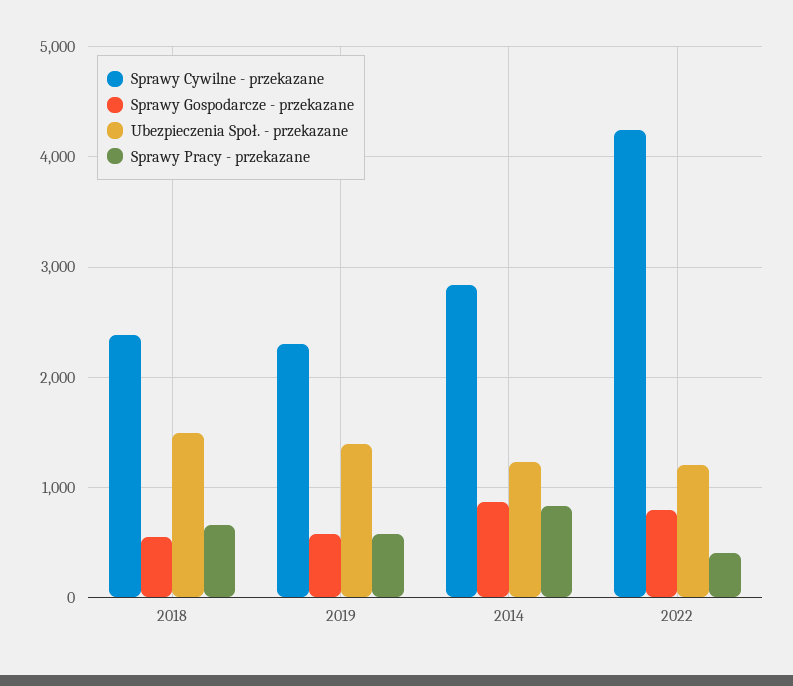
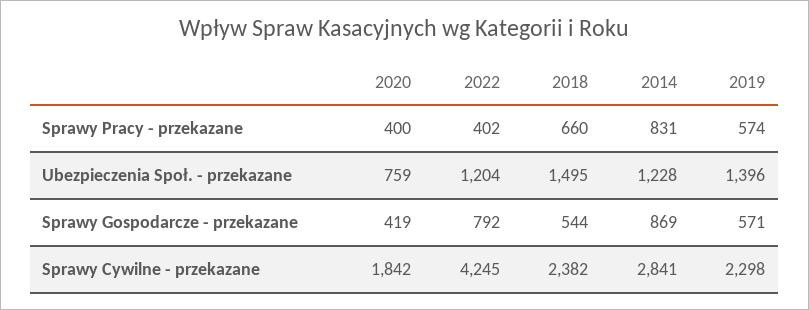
Sprawy Pracy - przekazane, 2020: none -> 400
Ubezpieczenia Społ. - przekazane, 2020: none -> 759
Sprawy Gospodarcze - przekazane, 2020: none -> 419
Sprawy Cywilne - przekazane, 2020: none -> 1842

